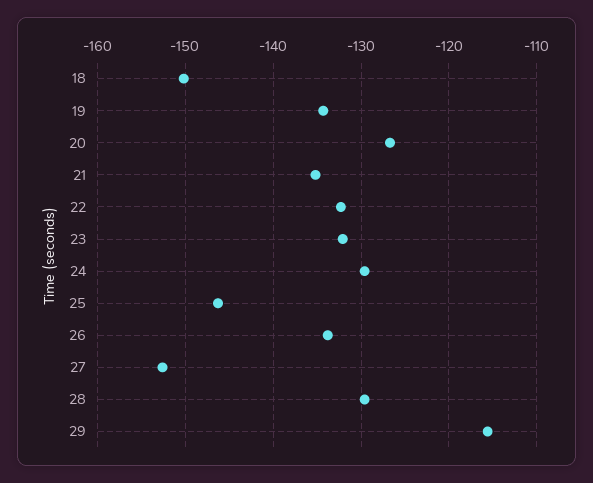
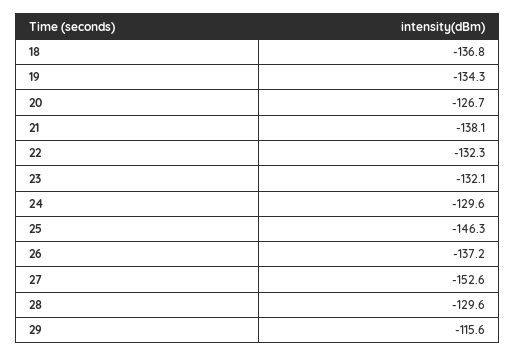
18: -150 -> -136.8
21: -135 -> -138.1
26: -134 -> -137.2

